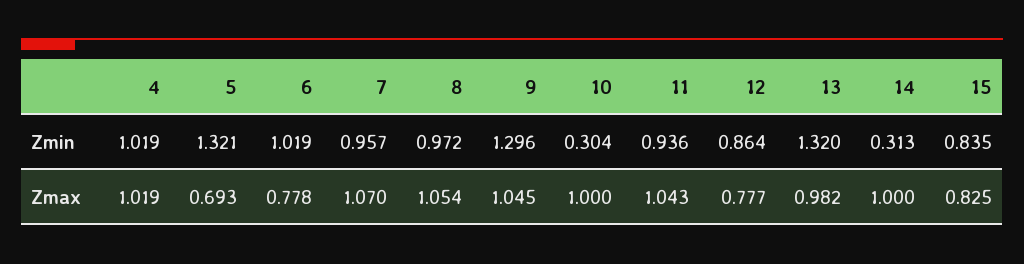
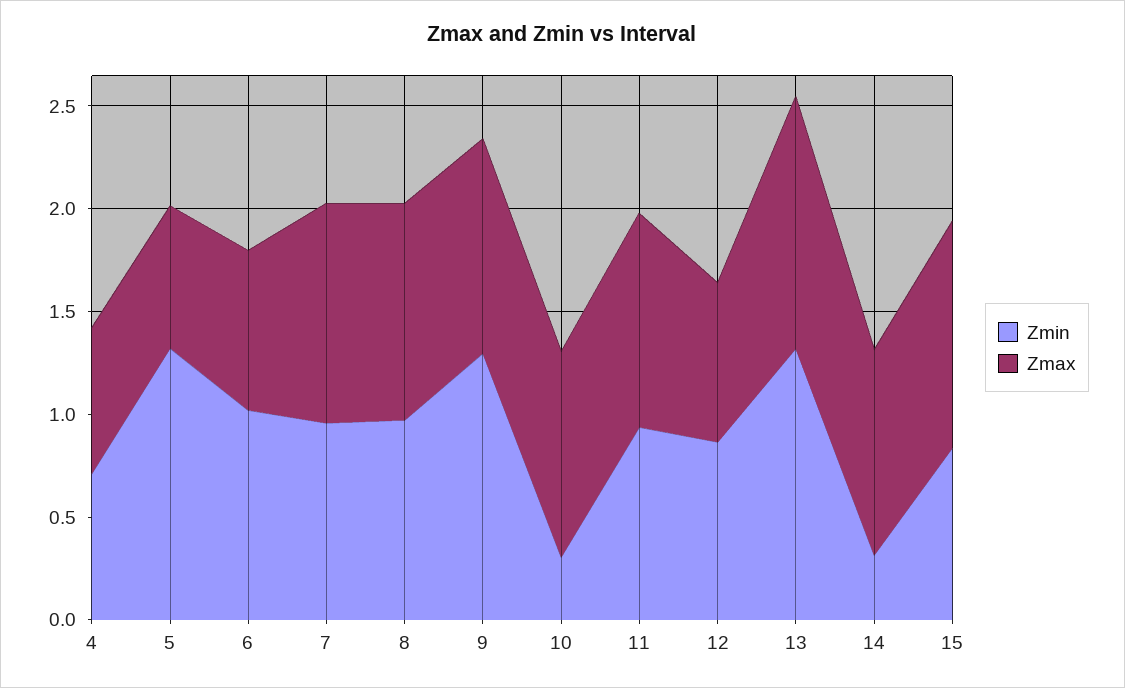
Zmin, 4: 1.019 -> 0.7
Zmax, 4: 1.019 -> 0.7
Zmax, 13: 0.982 -> 1.2
Zmax, 15: 0.825 -> 1.1

